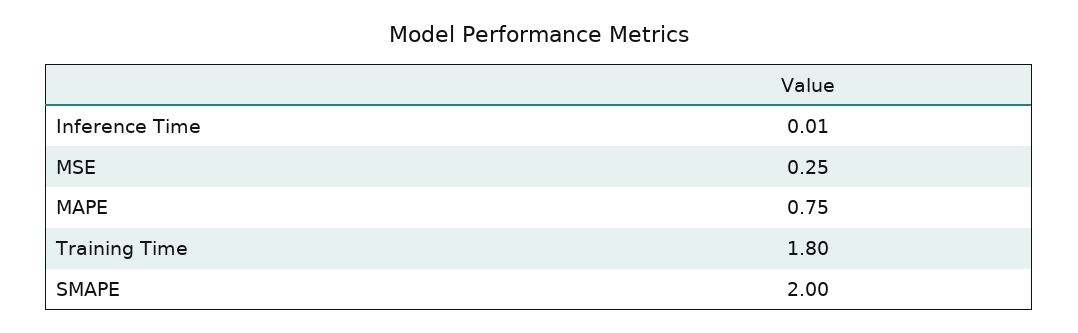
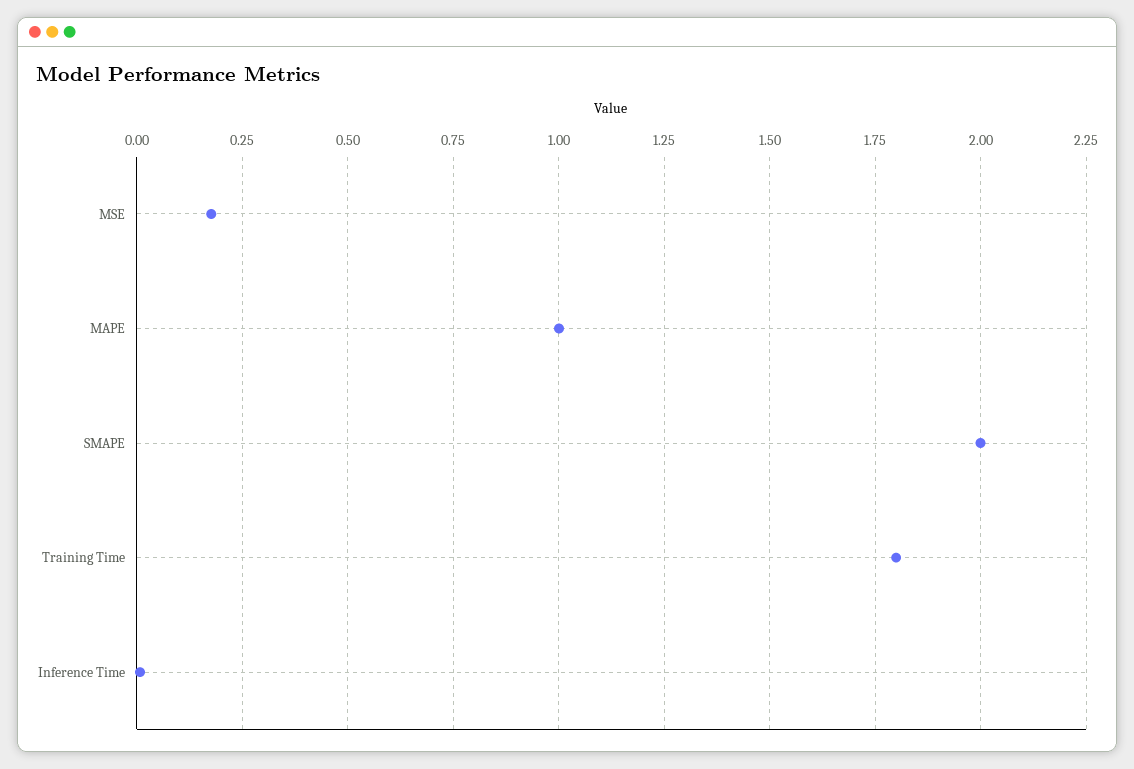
MSE: 0.25 -> 0.175
MAPE: 0.75 -> 1

